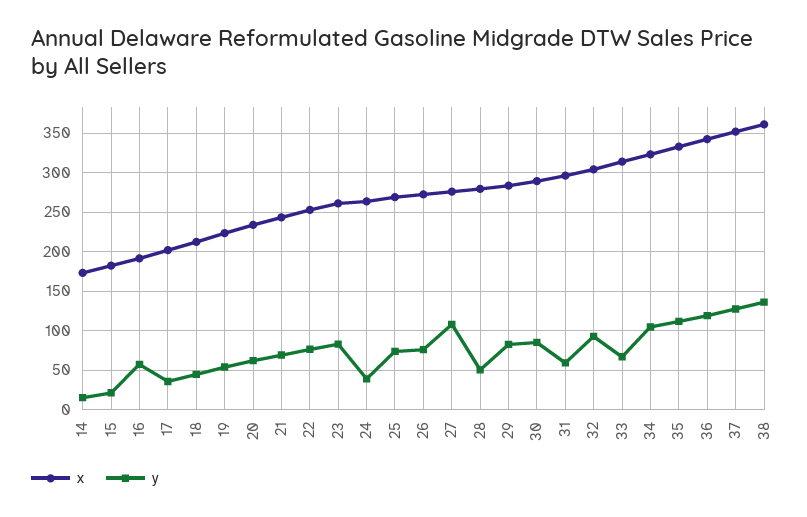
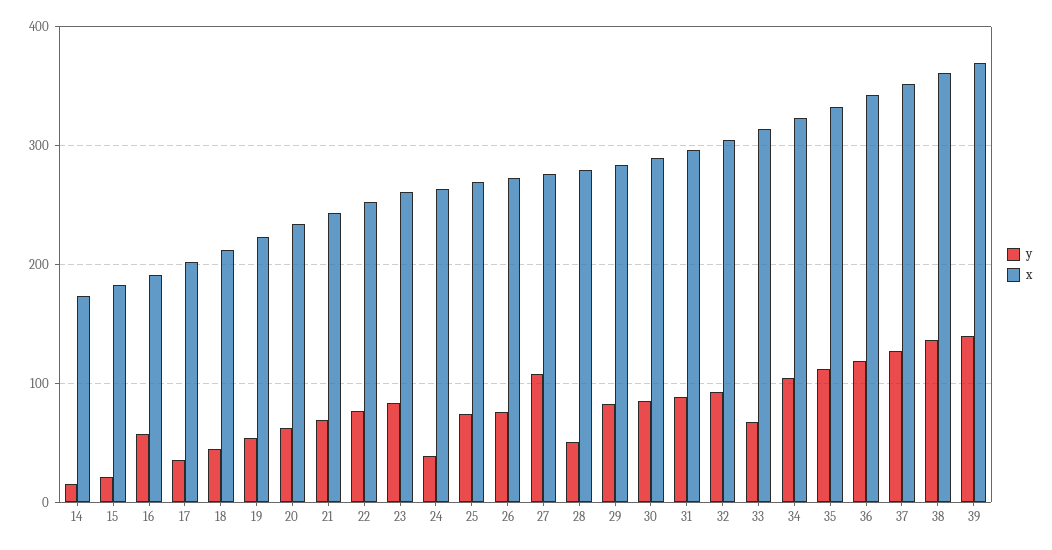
y, 31: 60 -> 90
y, 39: none -> 140
x, 39: none -> 370

